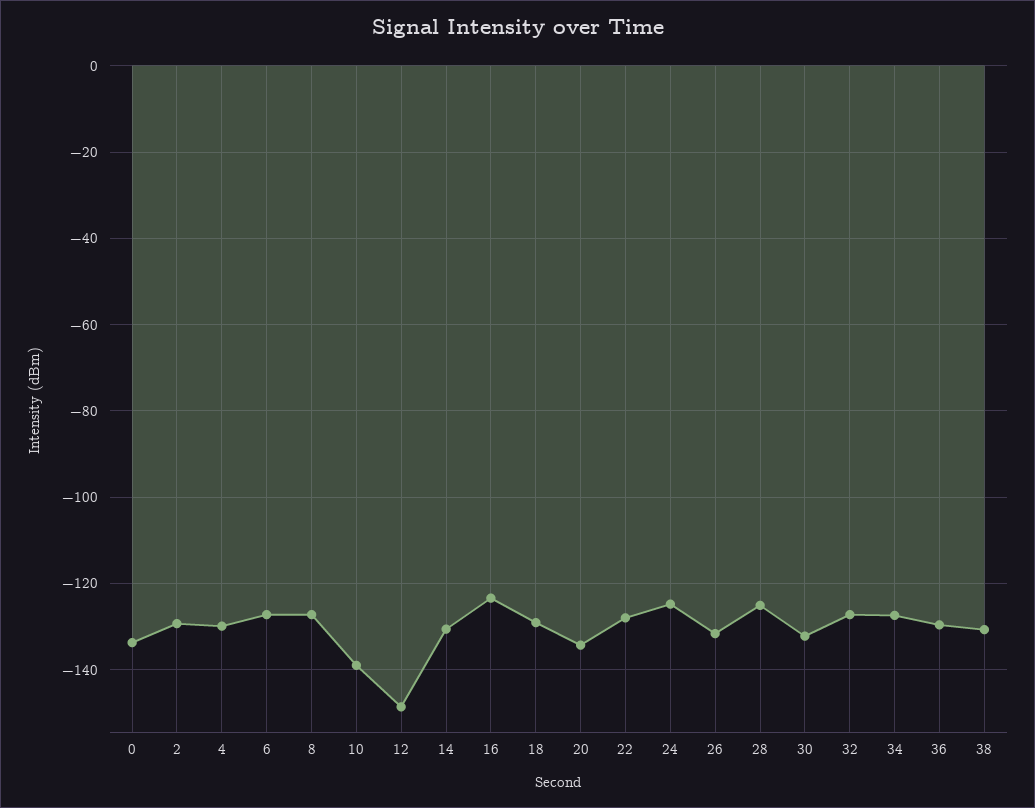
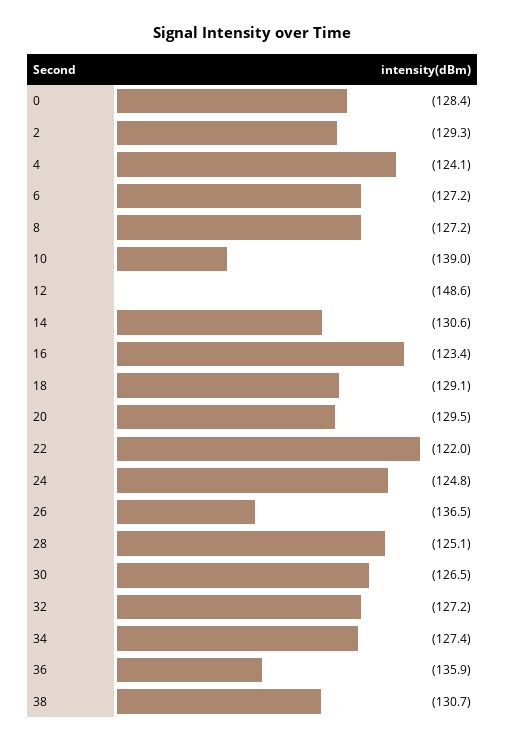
0: -134 -> -128.4
4: -130 -> -124.1
20: -134 -> -129.5
22: -128 -> -122
26: -132 -> -136.5
30: -132 -> -126.5
36: -130 -> -135.9

